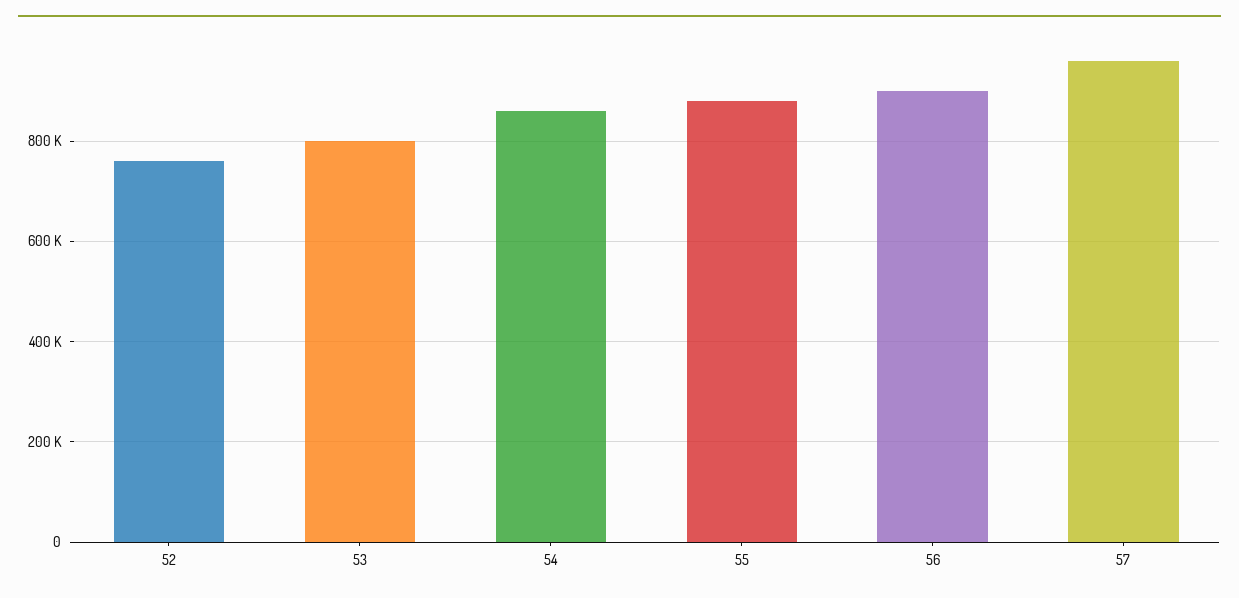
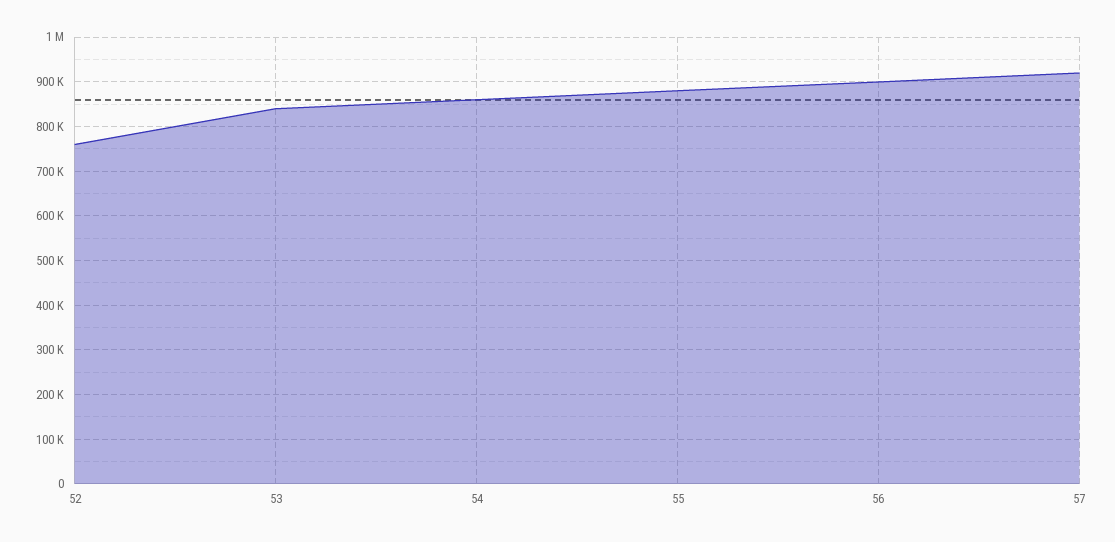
53: 800000 -> 840000
57: 960000 -> 920000

